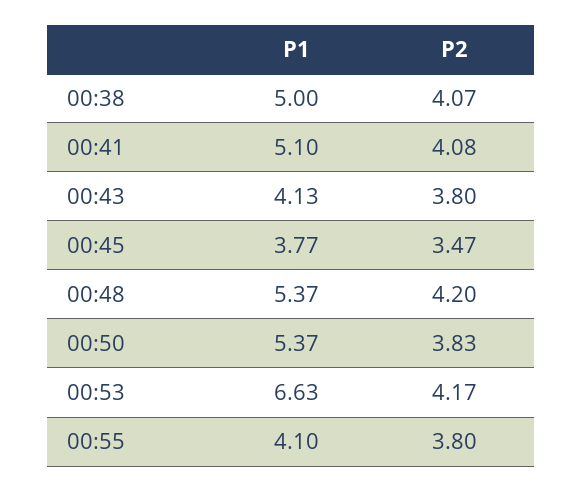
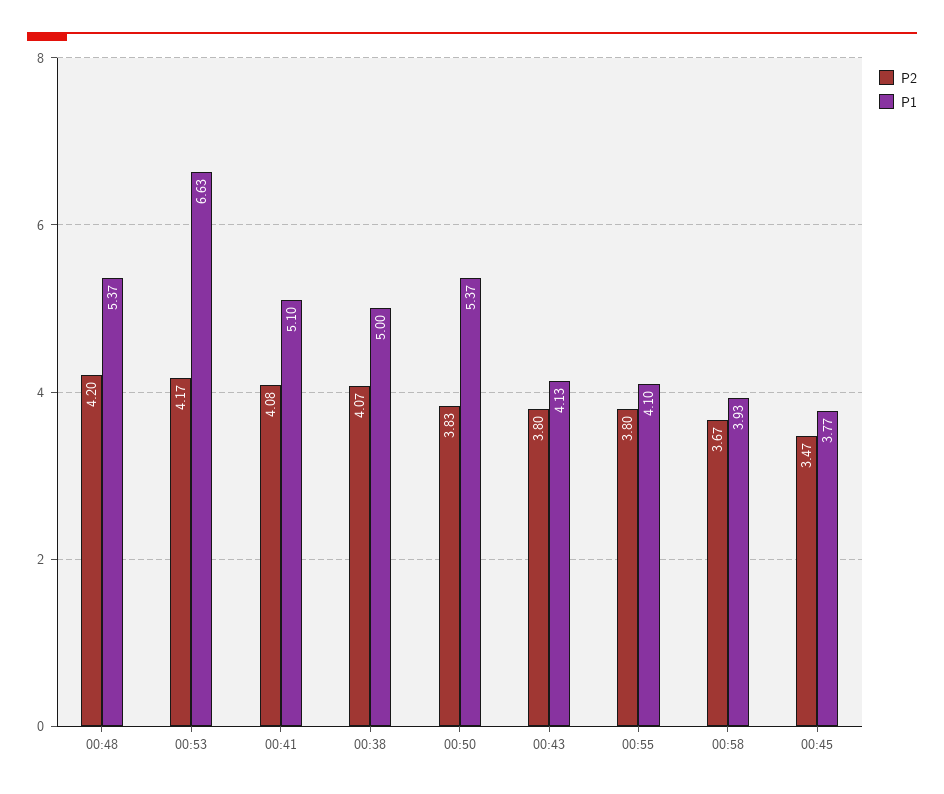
P2, 00:58: none -> 3.67
P1, 00:58: none -> 3.93

